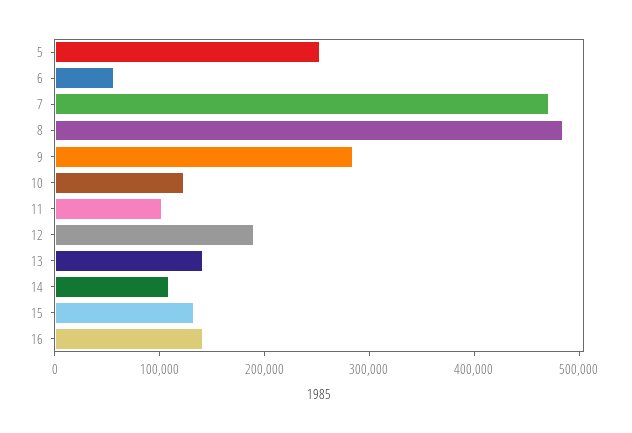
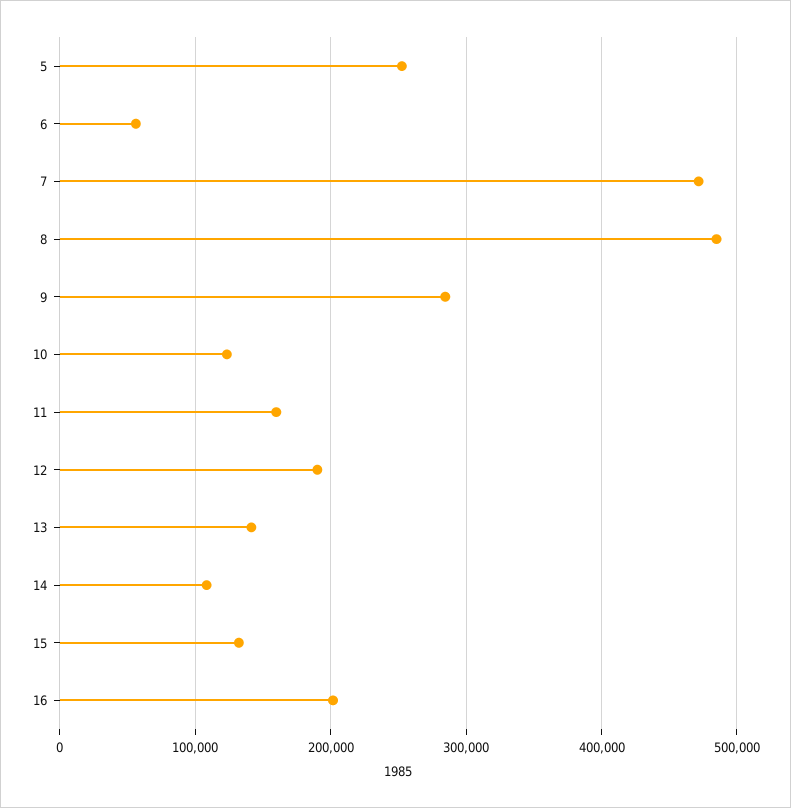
11: 100000 -> 160000
16: 140000 -> 200000

